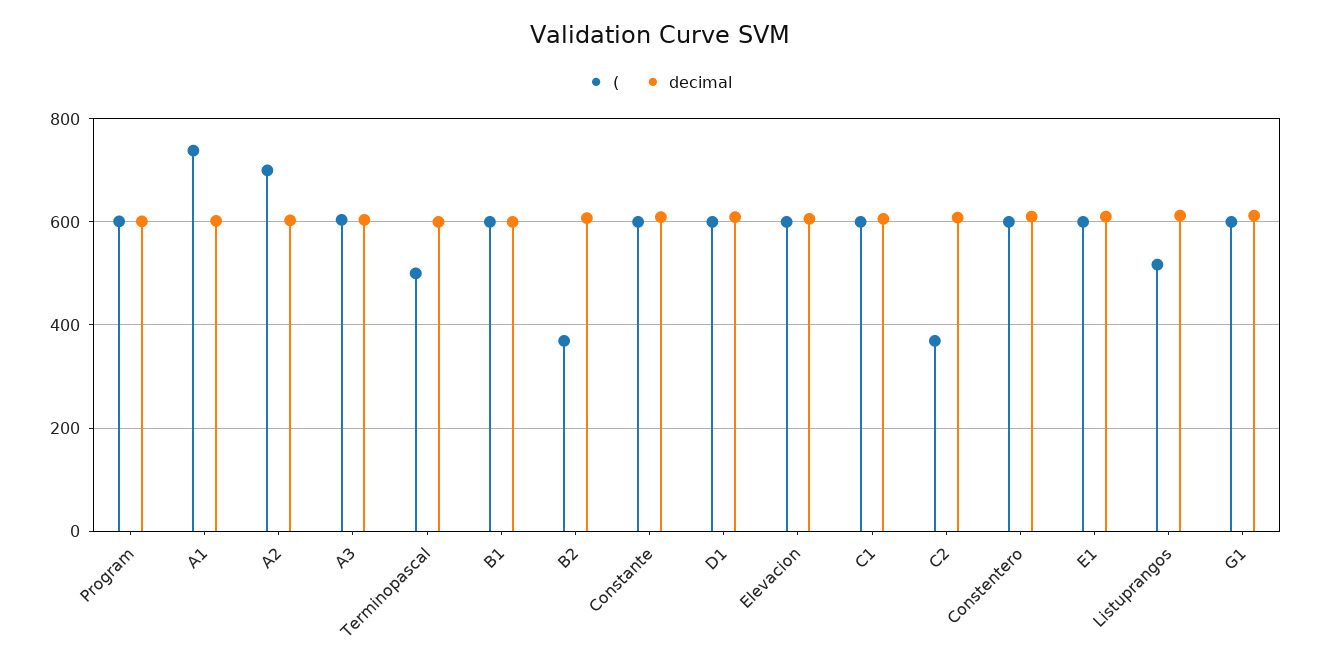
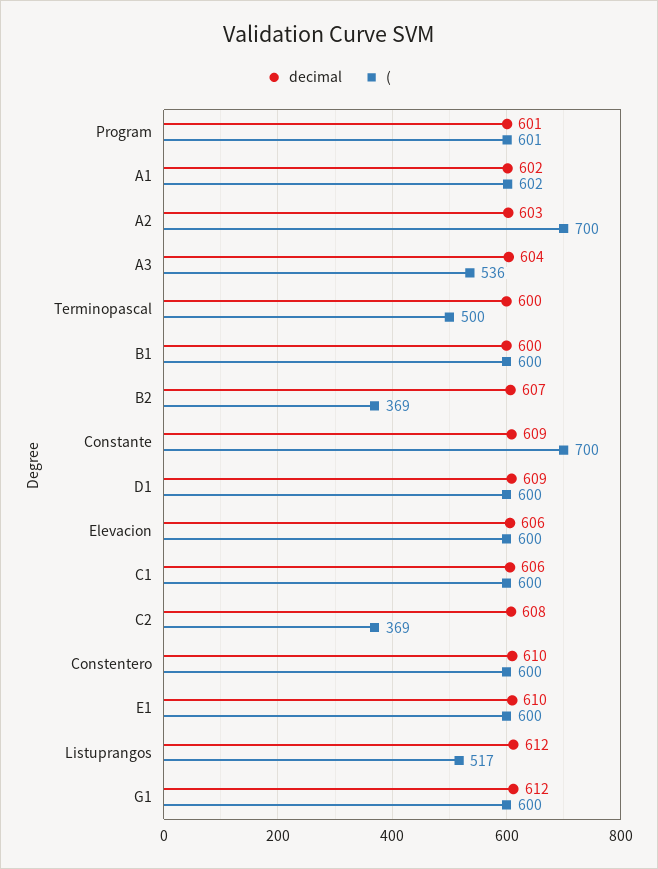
(, A1: 740 -> 602
(, A3: 600 -> 536
(, Constante: 600 -> 700

